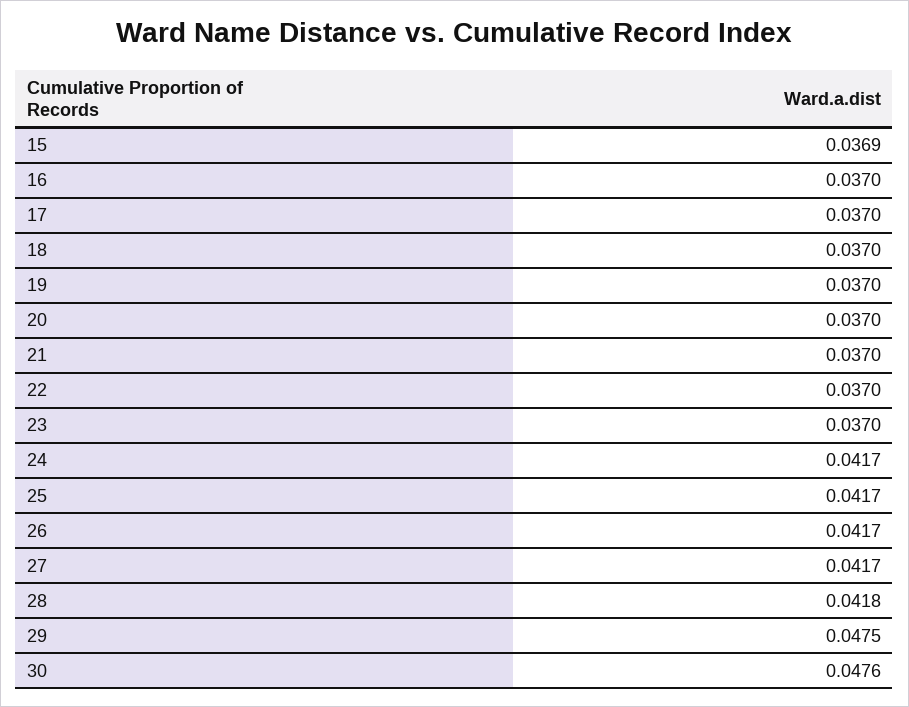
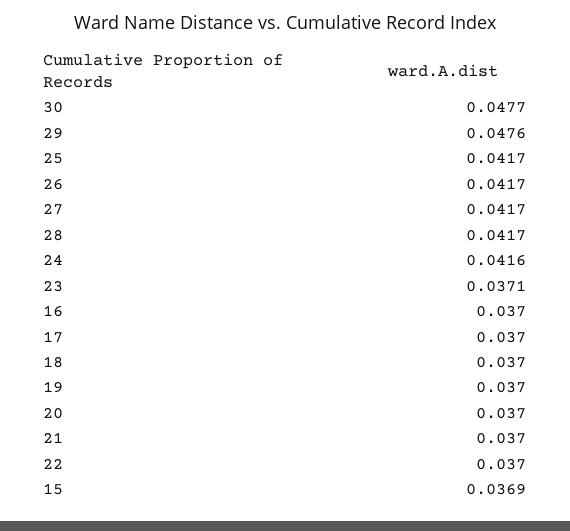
23: 0.037 -> 0.0371
24: 0.0417 -> 0.0416
28: 0.0418 -> 0.0417
29: 0.0475 -> 0.0476
30: 0.0476 -> 0.0477

